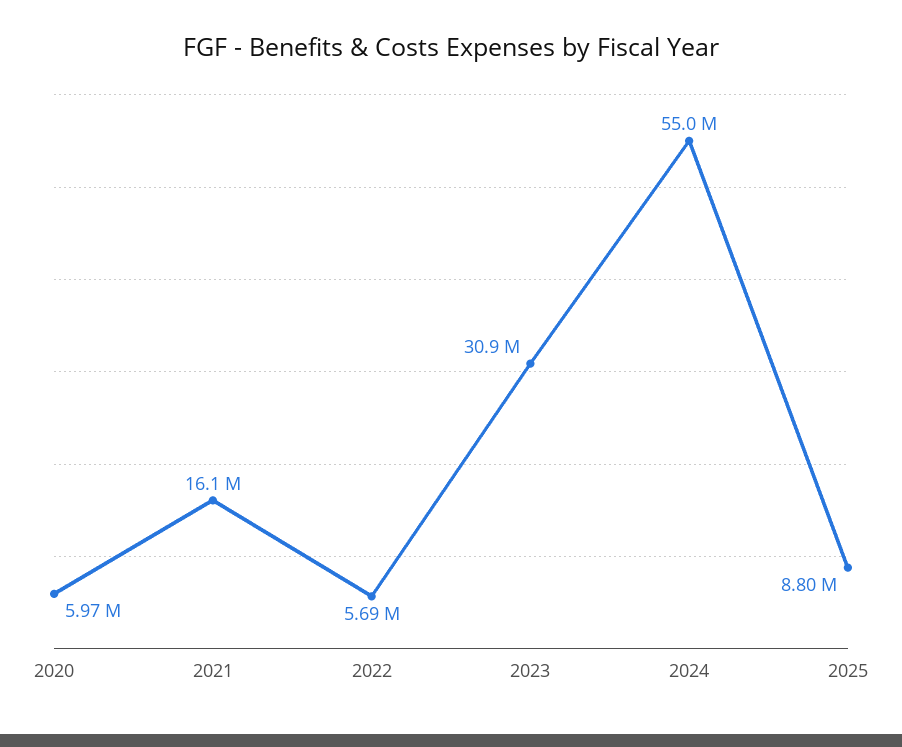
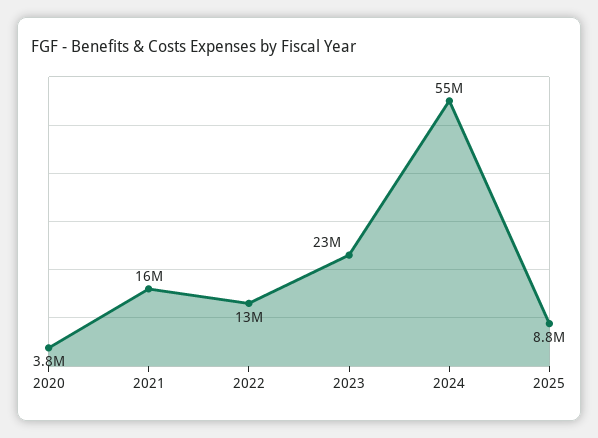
2020: 5970000 -> 3800000
2022: 5690000 -> 13000000
2023: 30900000 -> 23000000

